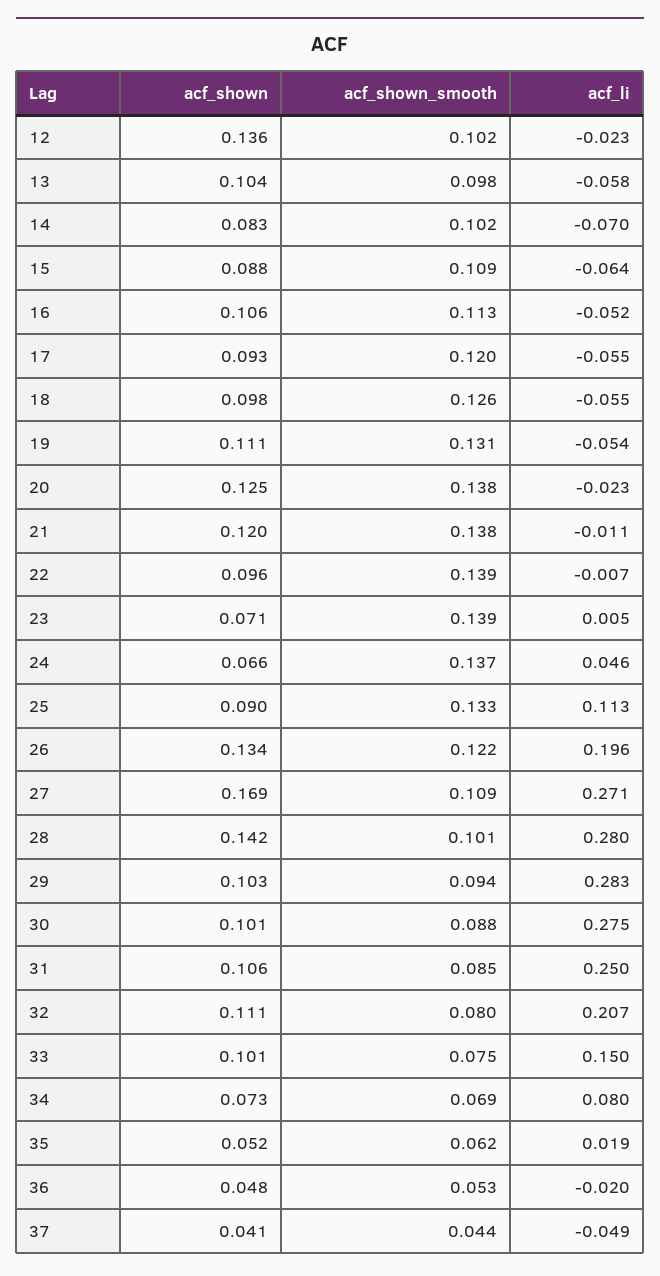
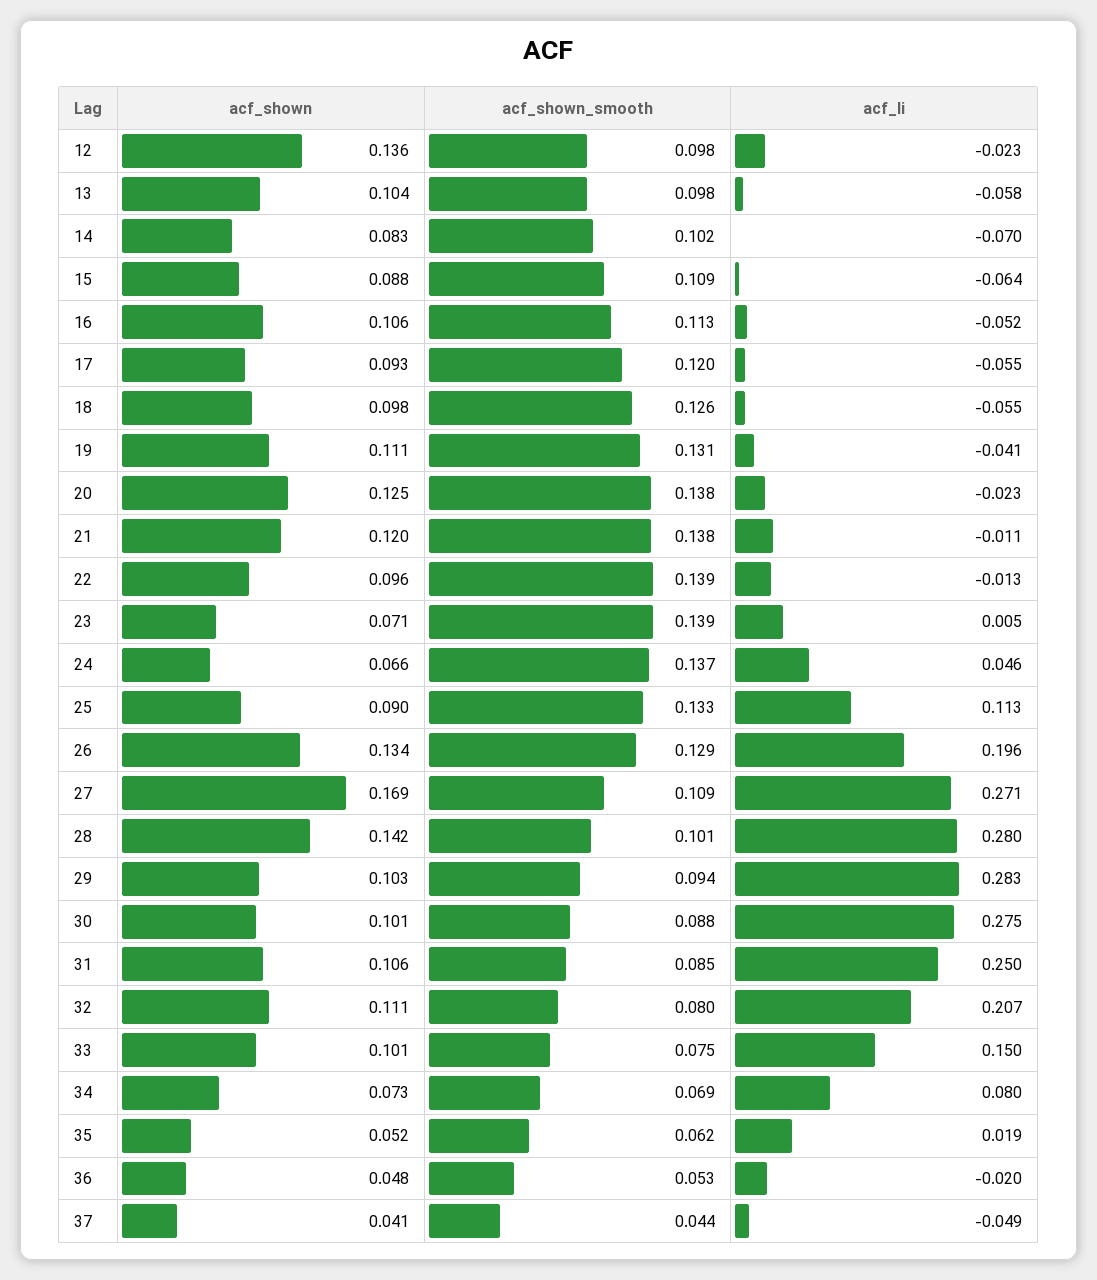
acf_shown_smooth, 12: 0.102 -> 0.098
acf_li, 19: -0.054 -> -0.041
acf_li, 22: -0.007 -> -0.013
acf_shown_smooth, 26: 0.122 -> 0.129

